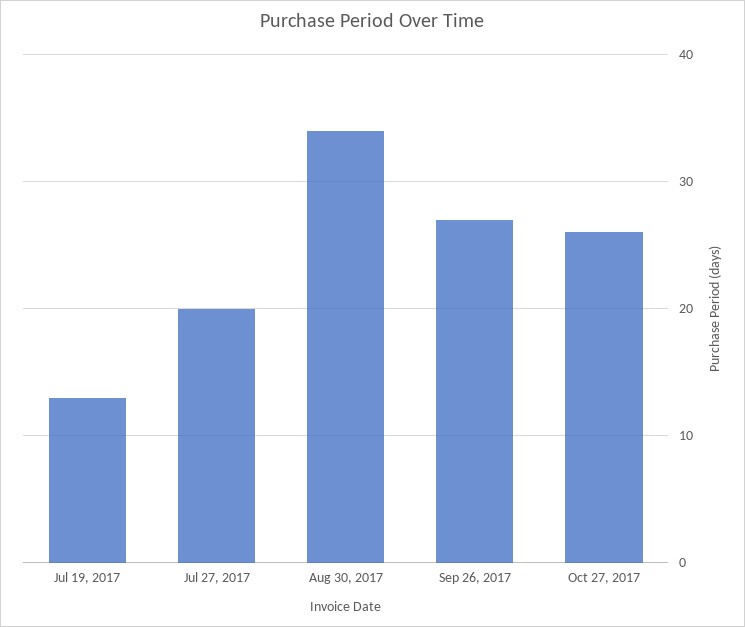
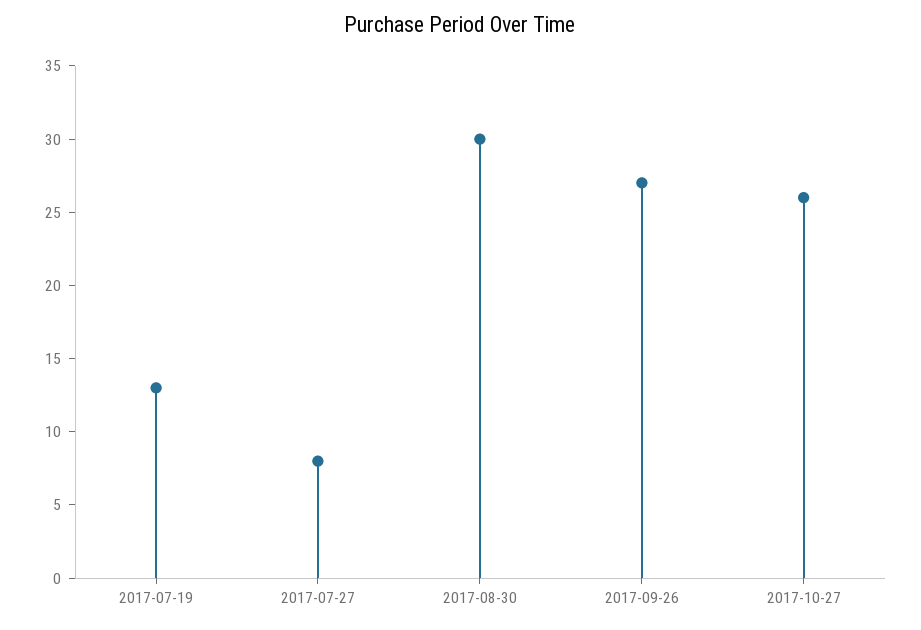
Jul 27, 2017: 20 -> 8
Aug 30, 2017: 34 -> 30

